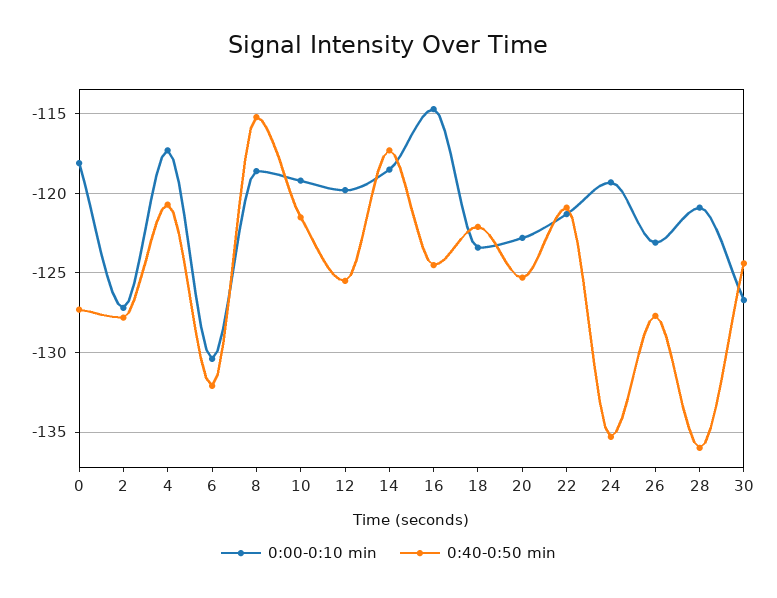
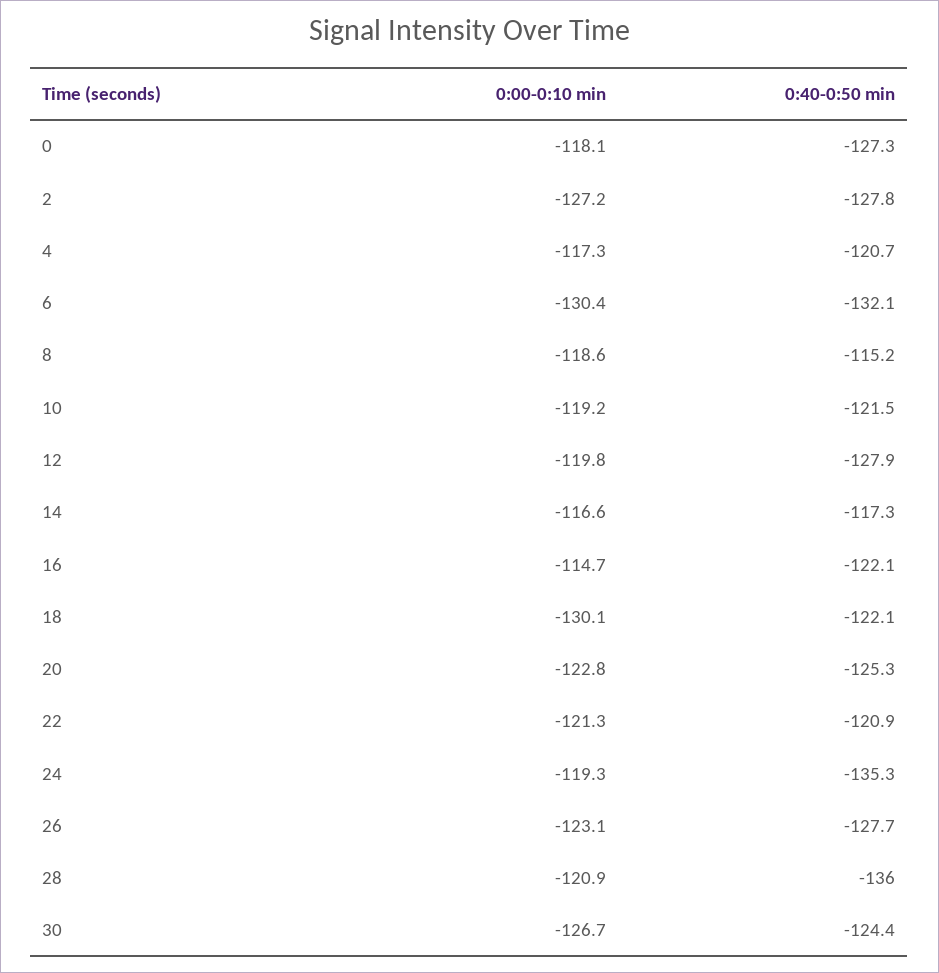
0:40-0:50 min, 12: -125.5 -> -127.9
0:00-0:10 min, 14: -118.5 -> -116.6
0:40-0:50 min, 16: -124.5 -> -122.1
0:00-0:10 min, 18: -123.5 -> -130.1

